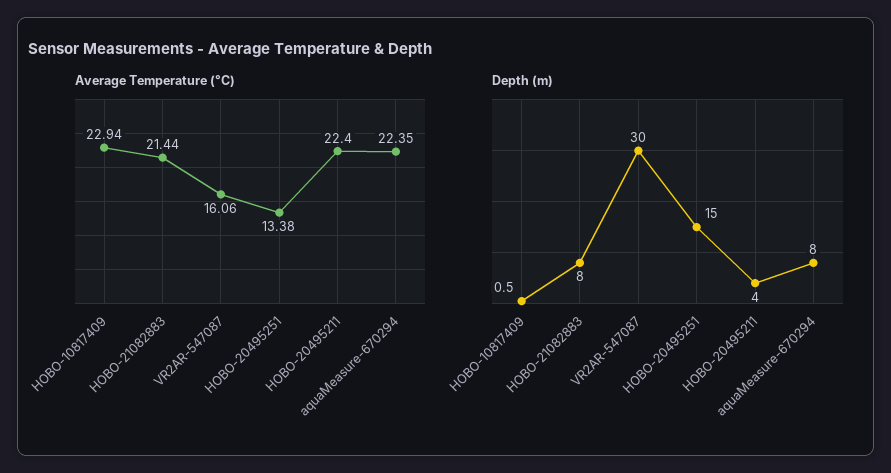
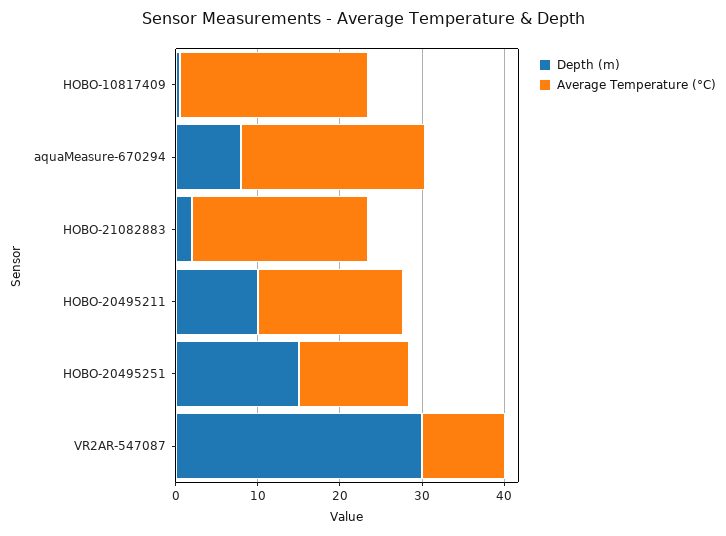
Average Temperature (°C), VR2AR-547087: 16.06 -> 10
Average Temperature (°C), HOBO-20495211: 22.4 -> 18
Depth (m), HOBO-21082883: 8 -> 2
Depth (m), HOBO-20495211: 4 -> 10

